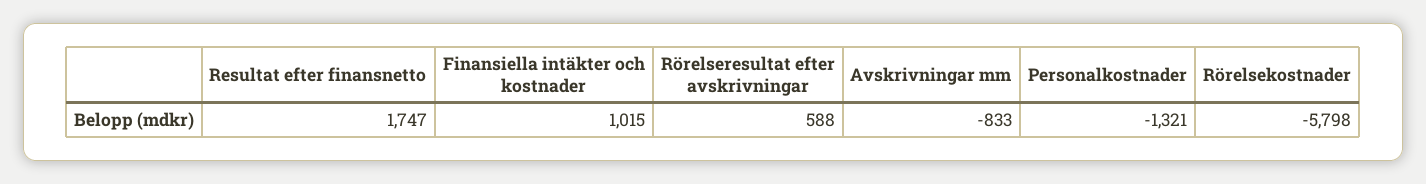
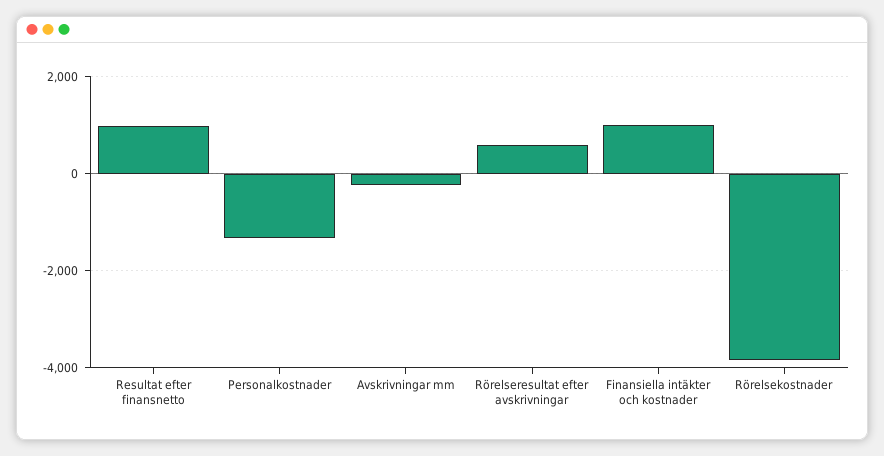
Resultat efter finansnetto: 1747 -> 1000
Avskrivningar mm: -833 -> -200
Rörelsekostnader: -5798 -> -3800

